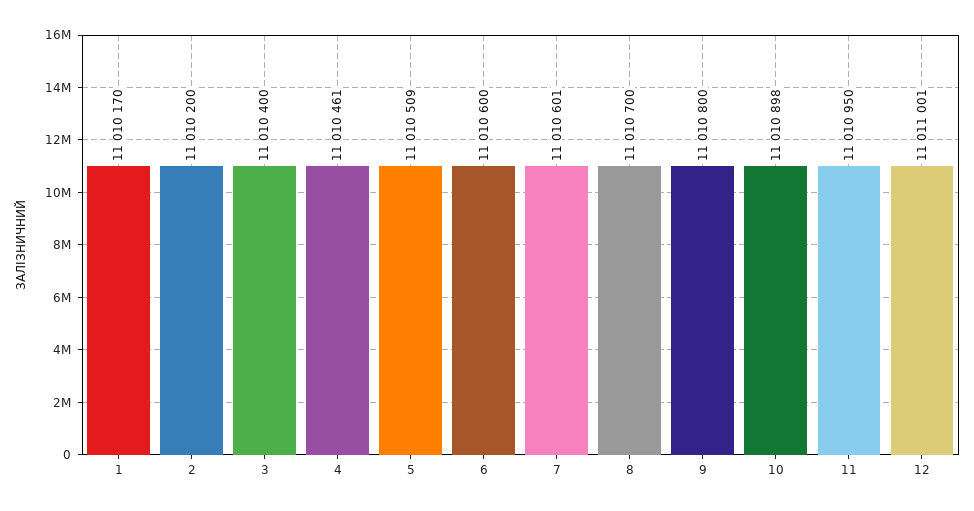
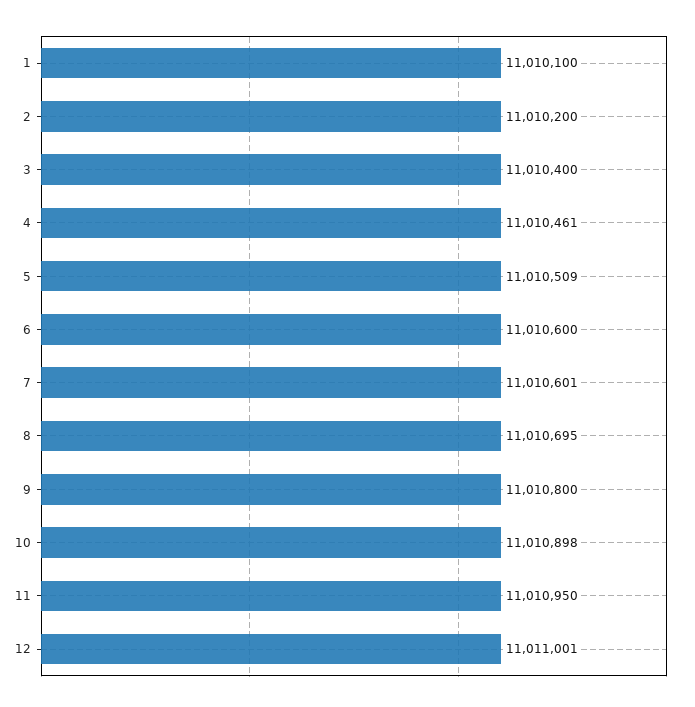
1: 11010170 -> 11010100
8: 11010700 -> 11010695

